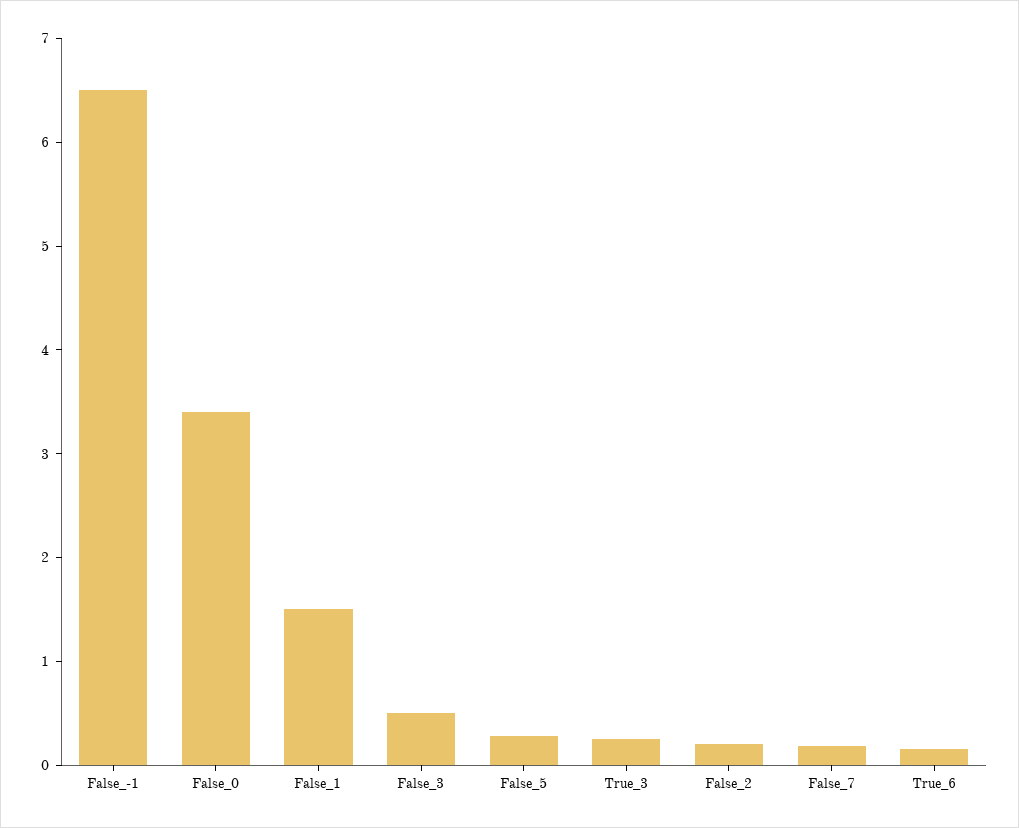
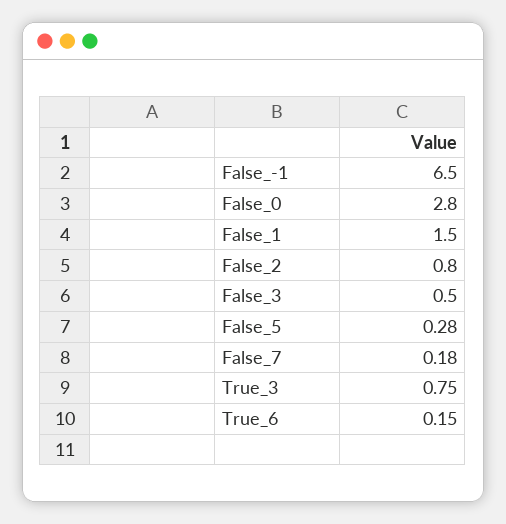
False_0: 3.4 -> 2.8
True_3: 0.2 -> 0.75
False_2: 0.2 -> 0.8

